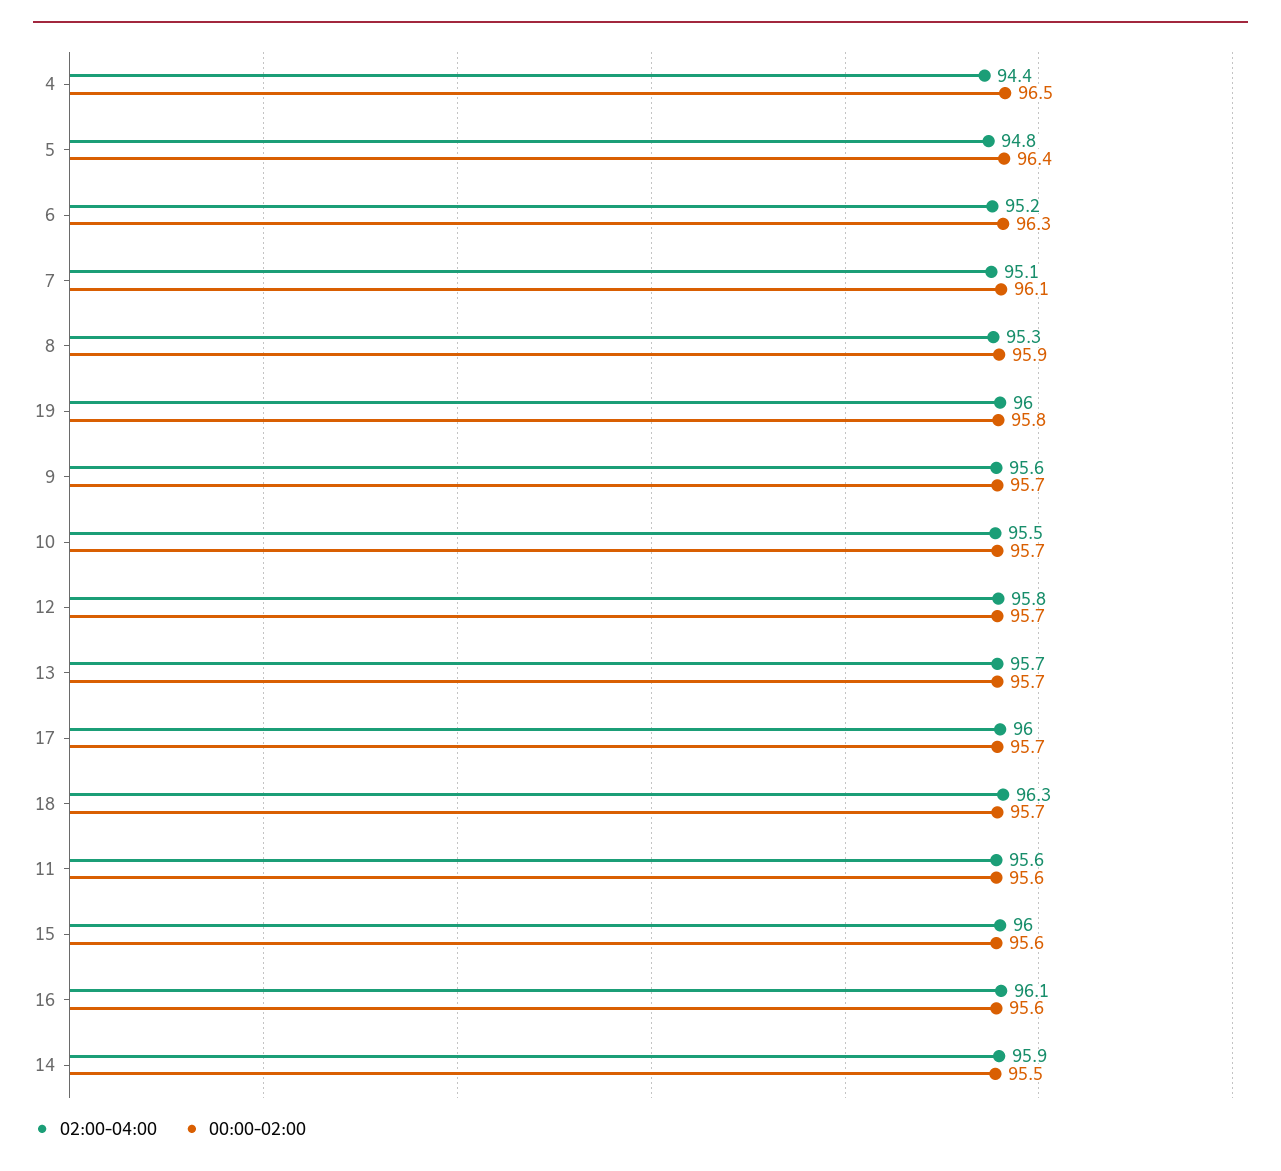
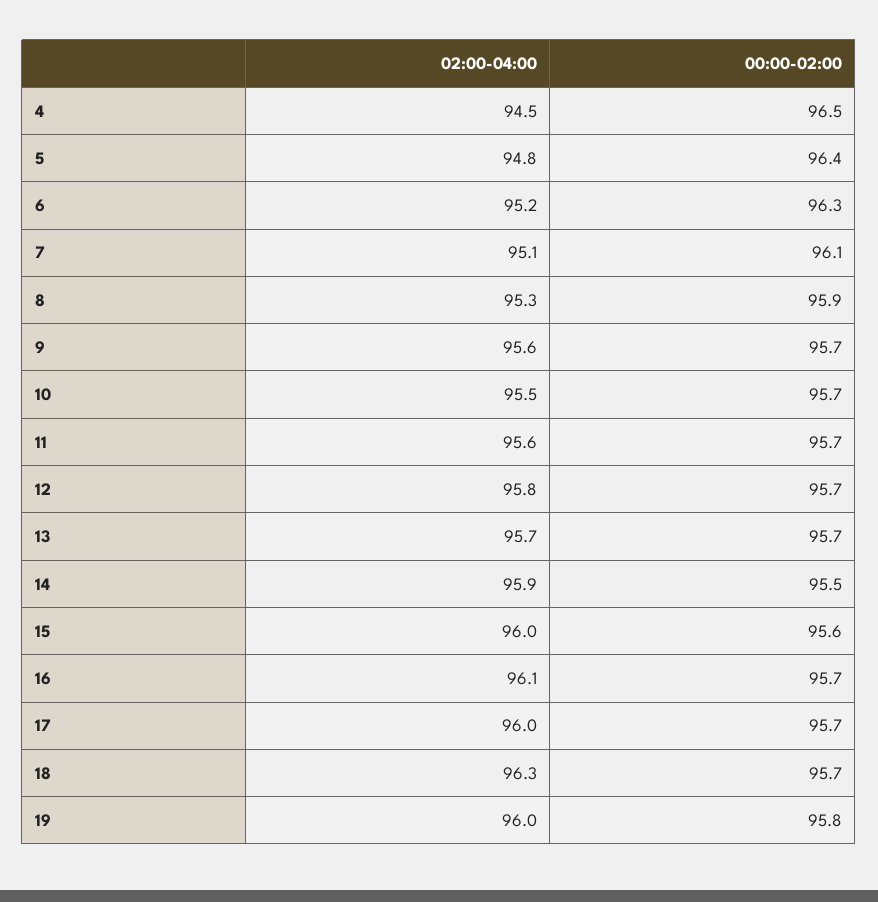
02:00-04:00, 4: 94.4 -> 94.5
00:00-02:00, 11: 95.6 -> 95.7
00:00-02:00, 16: 95.6 -> 95.7

